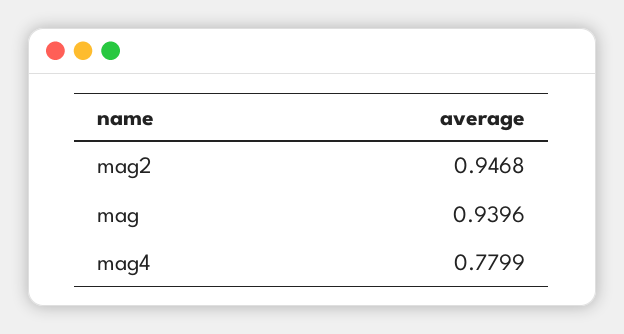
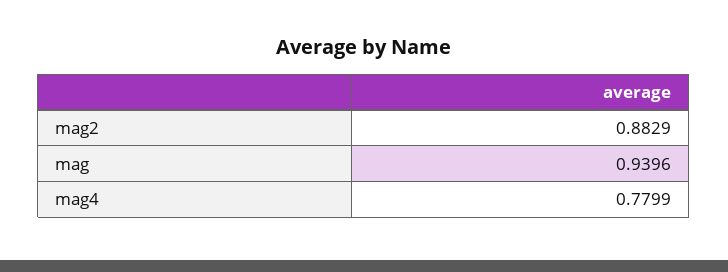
mag2: 0.9468 -> 0.8829

